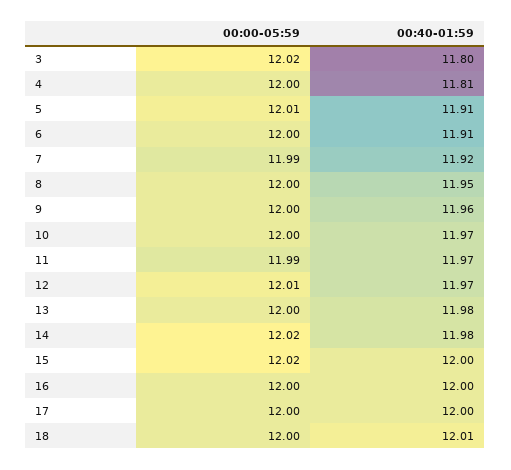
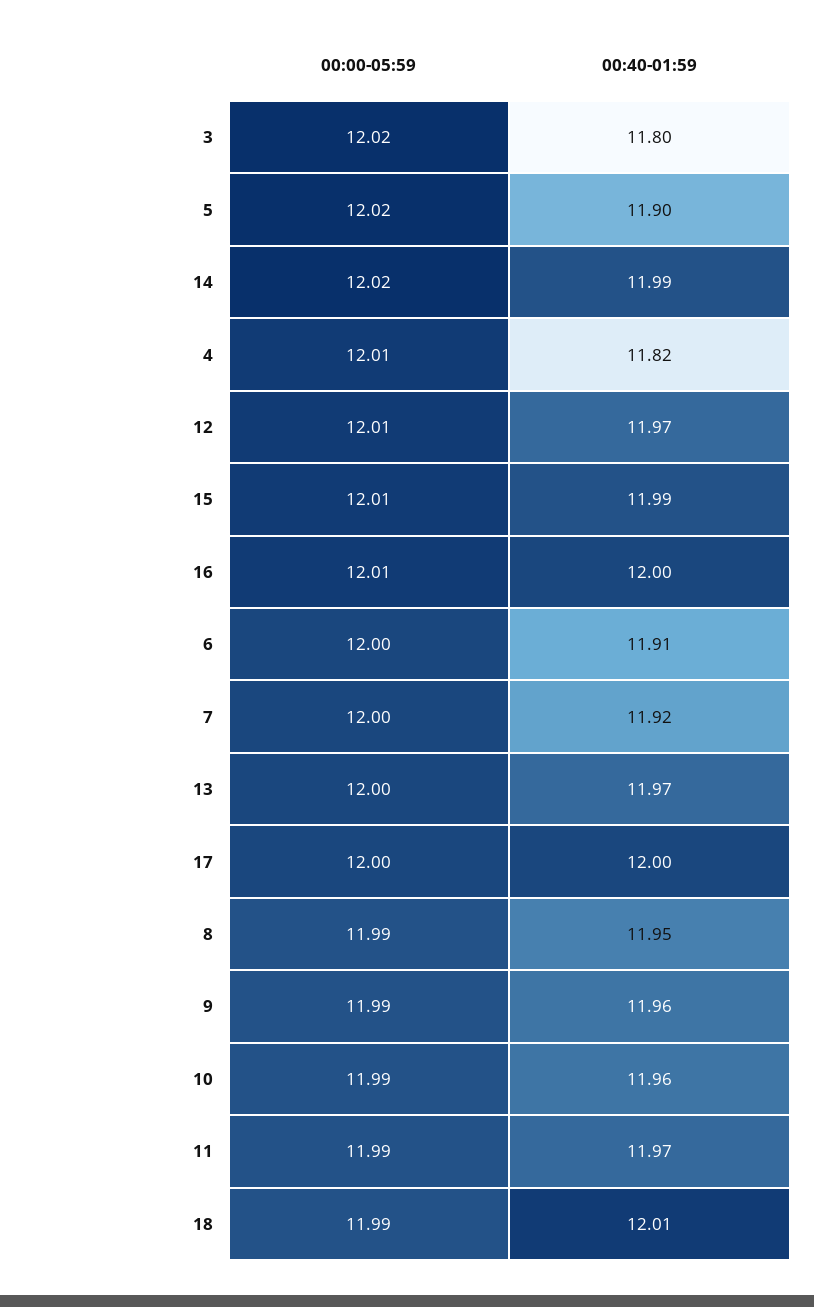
00:00-05:59, 4: 12 -> 12.01
00:40-01:59, 4: 11.81 -> 11.82
00:00-05:59, 5: 12.01 -> 12.02
00:40-01:59, 5: 11.91 -> 11.9
00:00-05:59, 7: 11.99 -> 12
00:00-05:59, 8: 12 -> 11.99
00:00-05:59, 9: 12 -> 11.99
00:00-05:59, 10: 12 -> 11.99
00:40-01:59, 10: 11.97 -> 11.96
00:40-01:59, 13: 11.98 -> 11.97
00:40-01:59, 14: 11.98 -> 11.99
00:00-05:59, 15: 12.02 -> 12.01
00:40-01:59, 15: 12 -> 11.99
00:00-05:59, 16: 12 -> 12.01
00:00-05:59, 18: 12 -> 11.99

